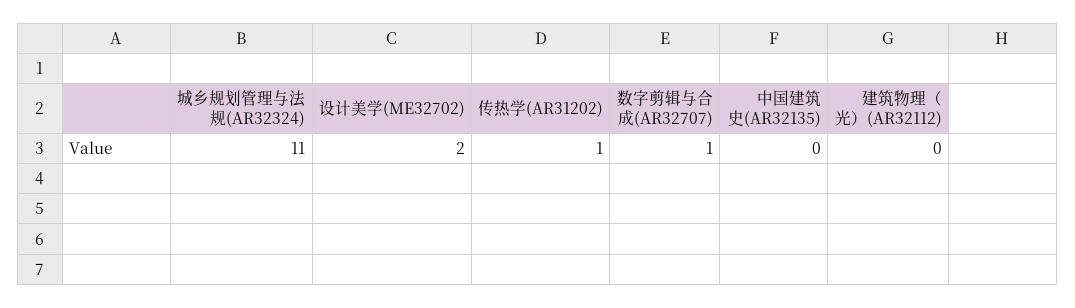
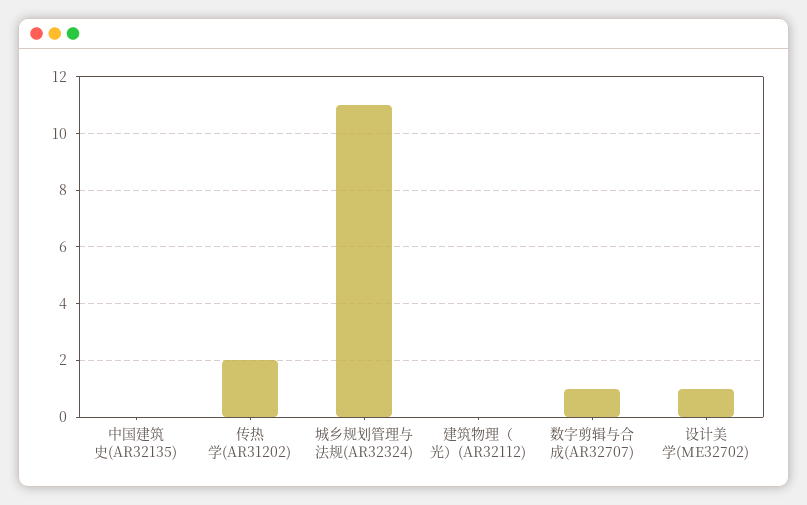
设计美学(ME32702): 2 -> 1
传热学(AR31202): 1 -> 2

